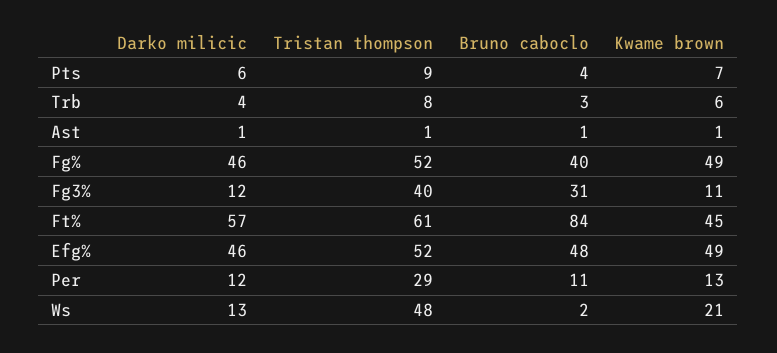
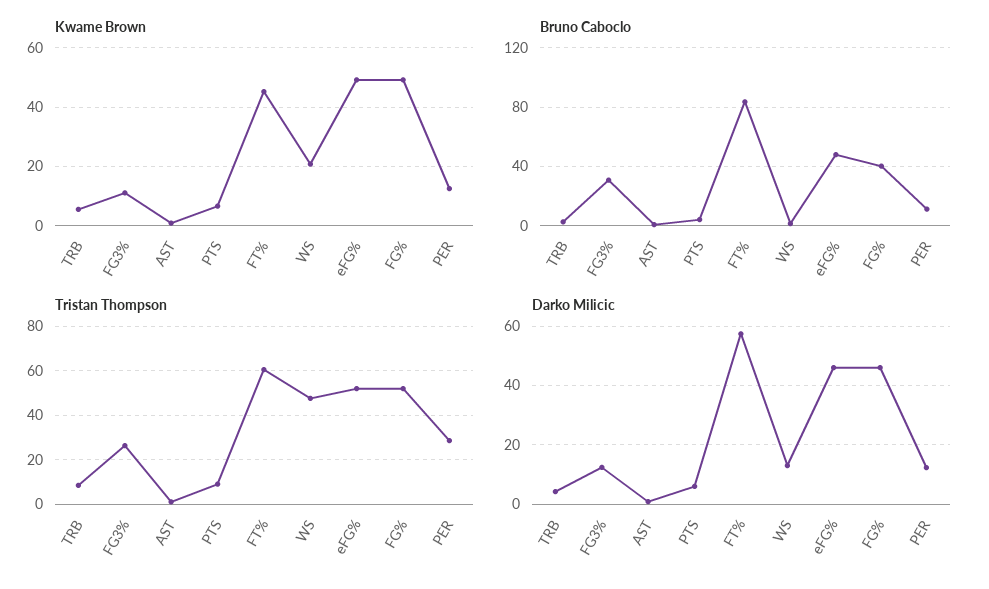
Tristan thompson, Fg3%: 40 -> 25

